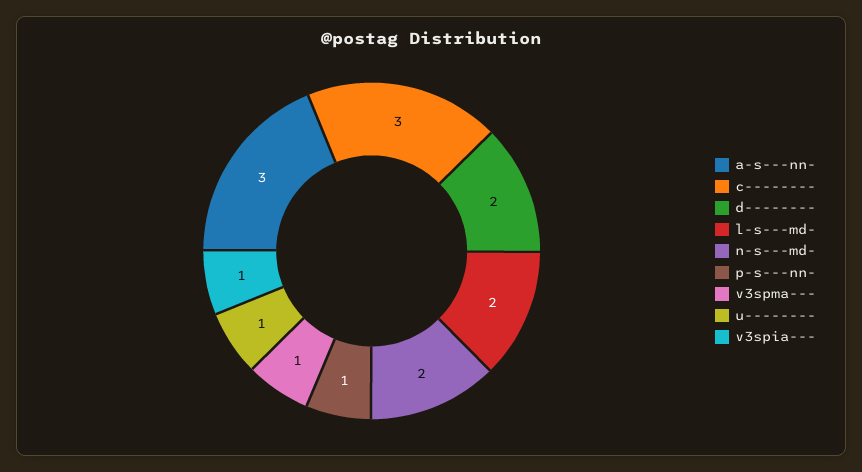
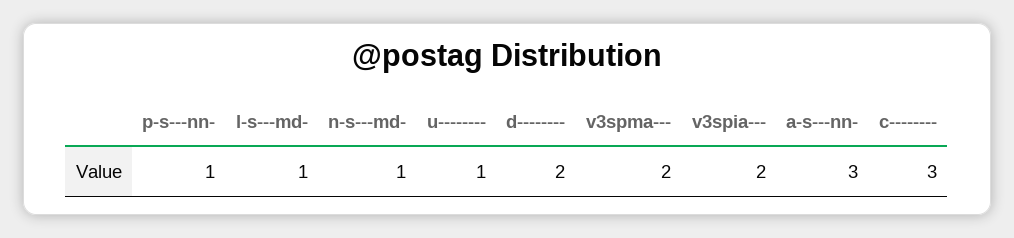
l-s---md-: 2 -> 1
n-s---md-: 2 -> 1
v3spma---: 1 -> 2
v3spia---: 1 -> 2

